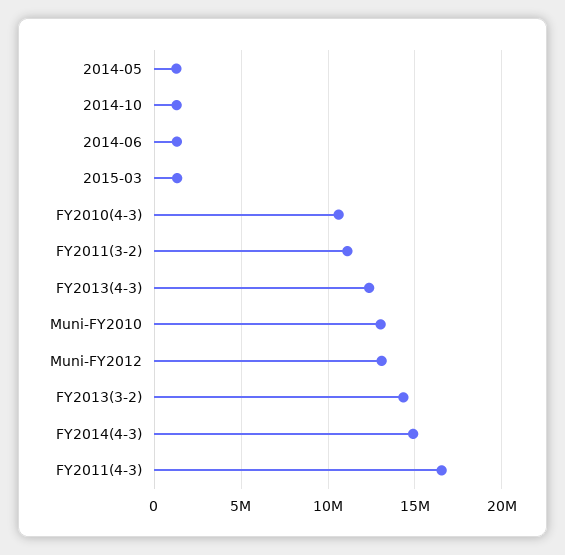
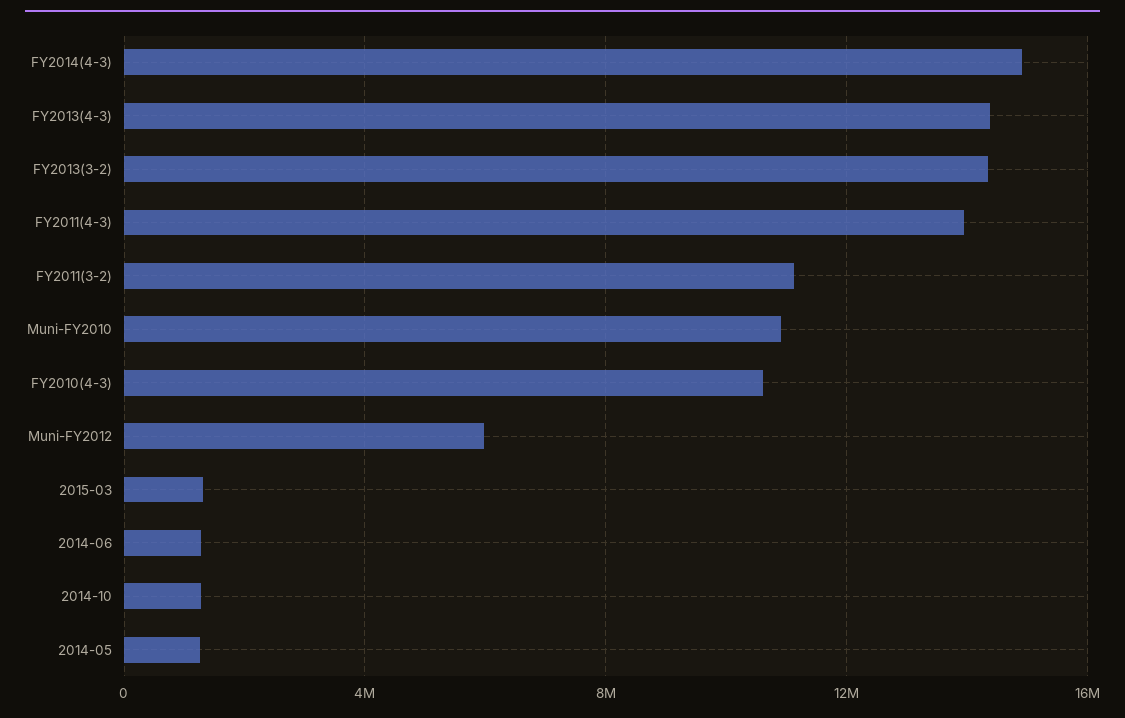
FY2013(4-3): 12500000 -> 14500000
Muni-FY2010: 13000000 -> 11000000
Muni-FY2012: 13000000 -> 6000000
FY2011(4-3): 16500000 -> 14000000

